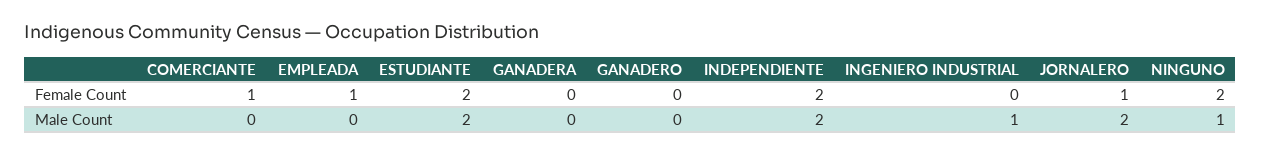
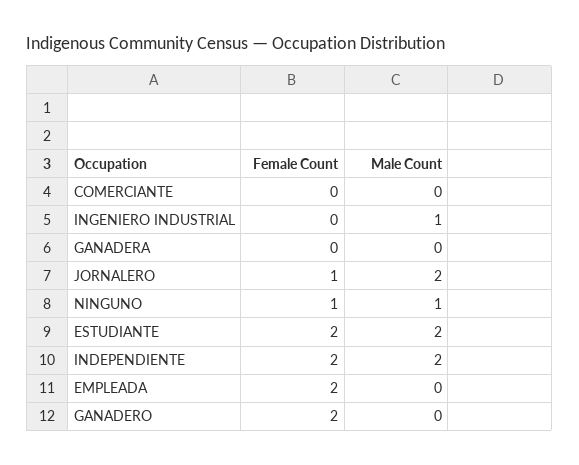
COMERCIANTE, Female Count: 1 -> 0
EMPLEADA, Female Count: 1 -> 2
GANADERO, Female Count: 0 -> 2
NINGUNO, Female Count: 2 -> 1

